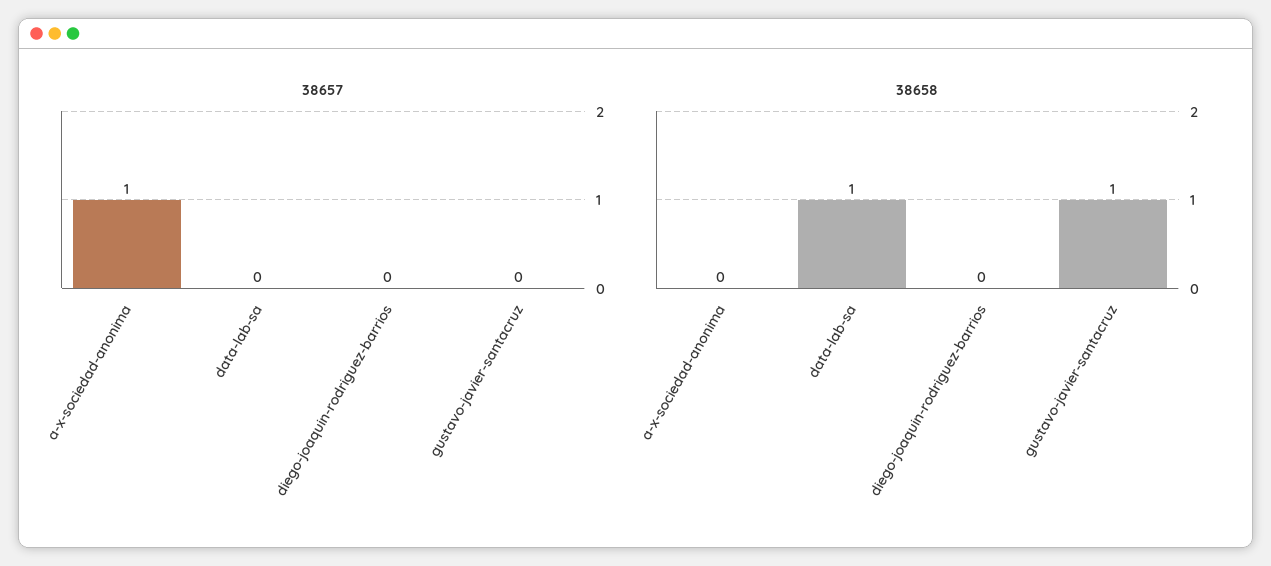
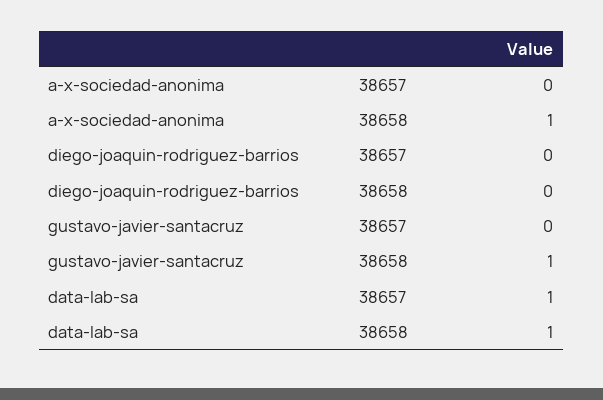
38657, a-x-sociedad-anonima: 1 -> 0
38657, data-lab-sa: 0 -> 1
38658, a-x-sociedad-anonima: 0 -> 1

